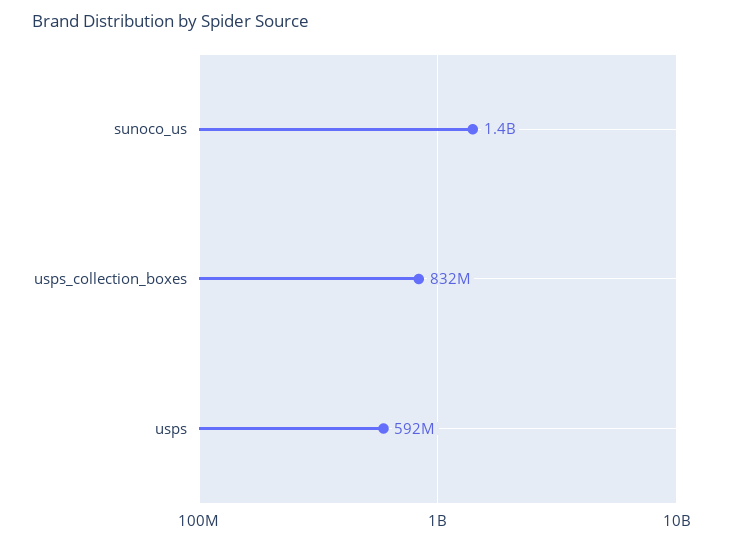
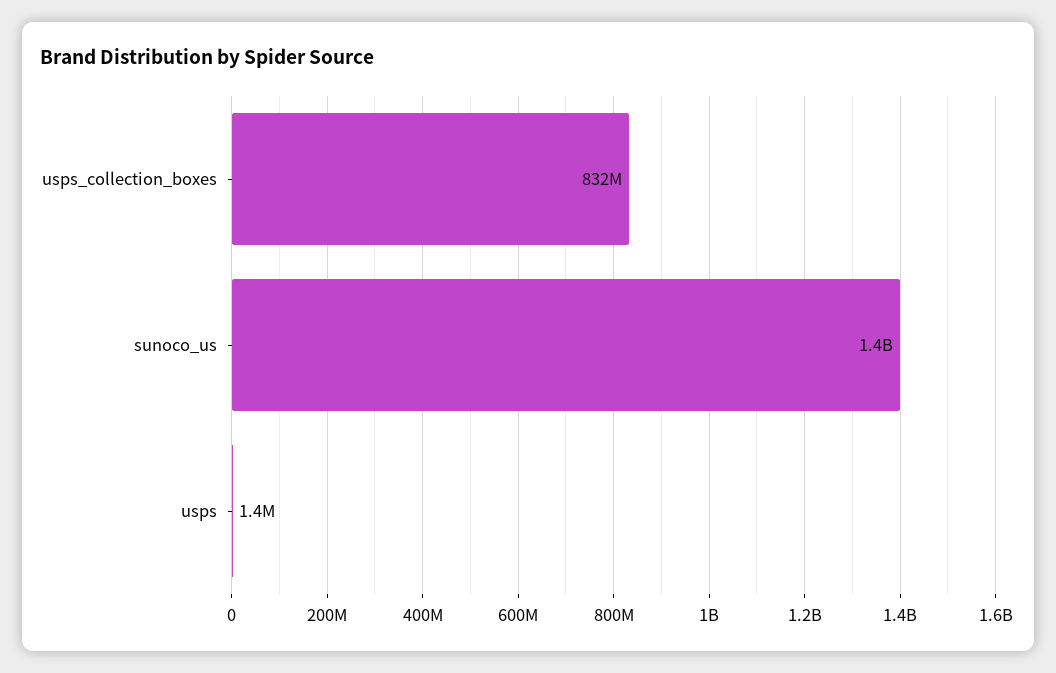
usps: 592000000 -> 1400000

